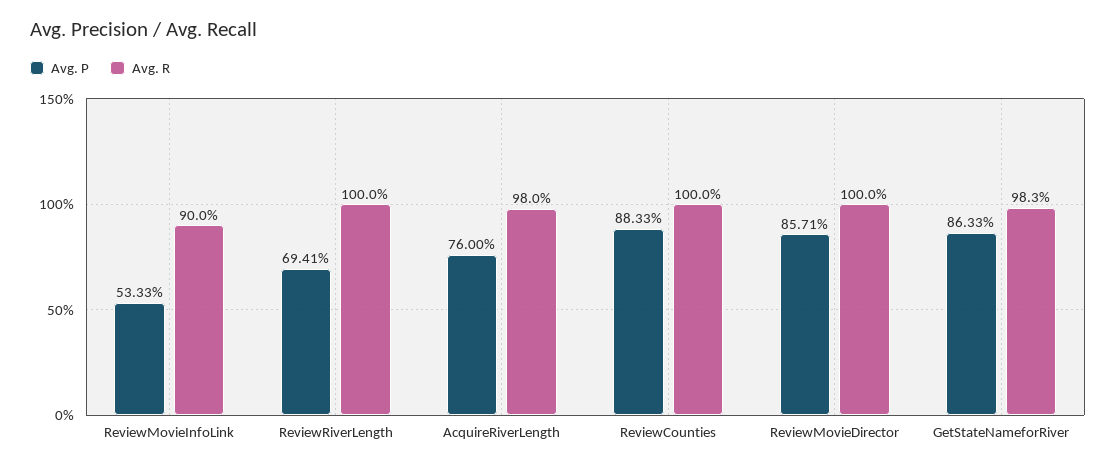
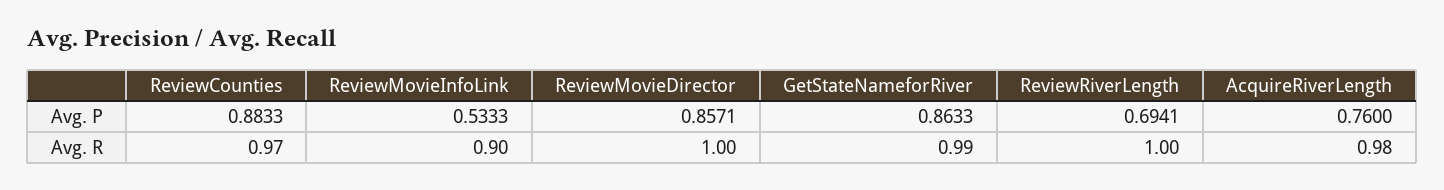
Avg. R, ReviewCounties: 1 -> 0.97
Avg. R, GetStateNameforRiver: 0.983 -> 0.99

